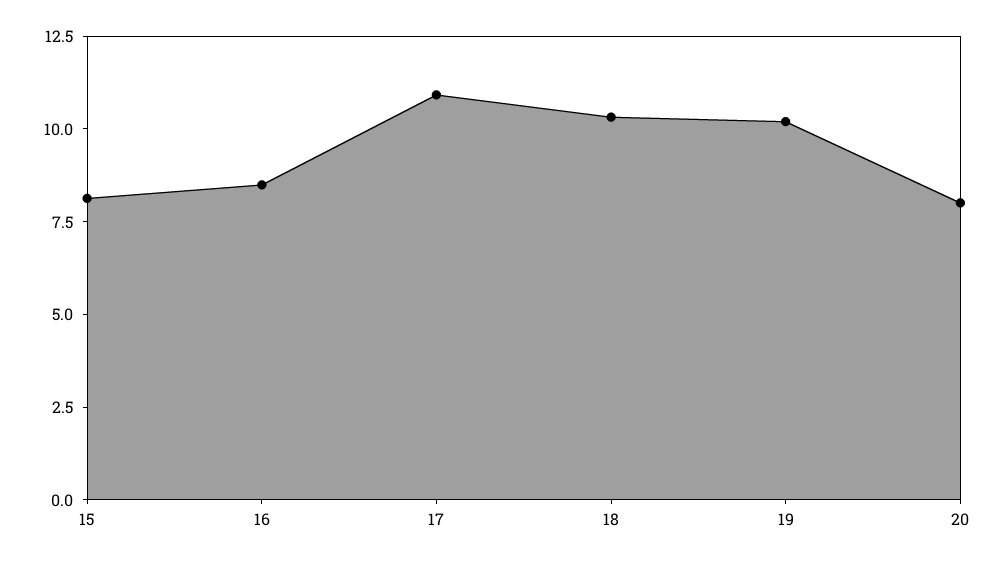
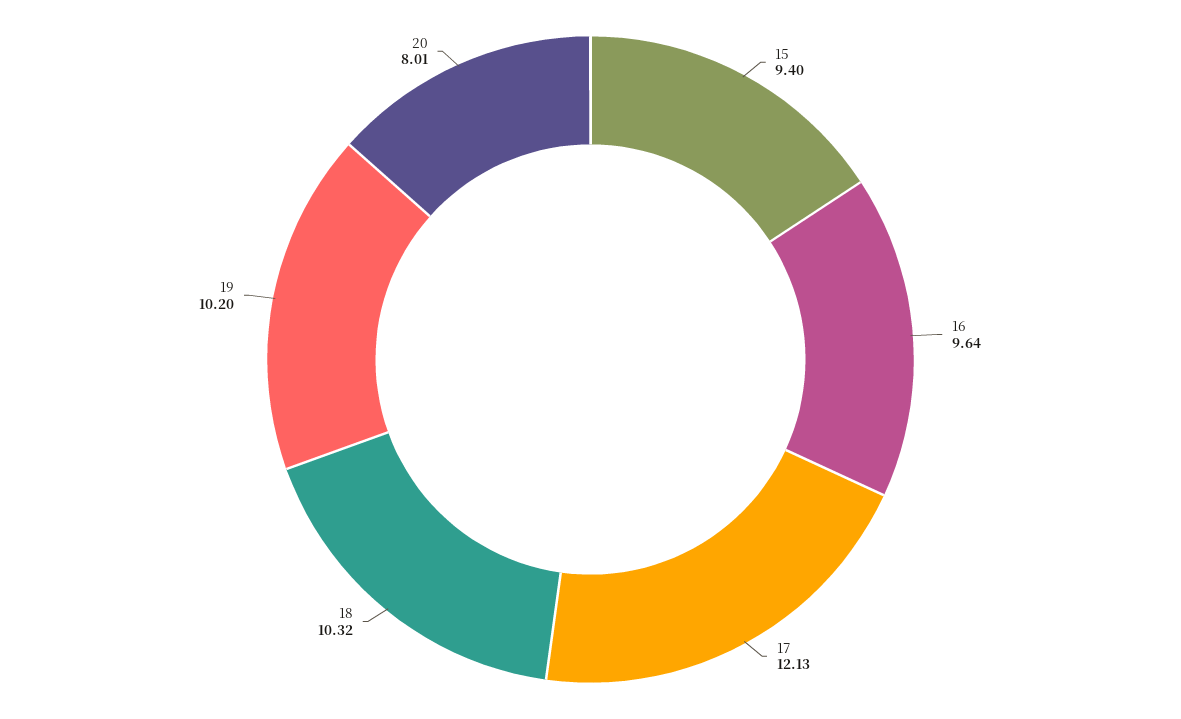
15: 8 -> 9.4
16: 8.5 -> 9.64
17: 11 -> 12.13

